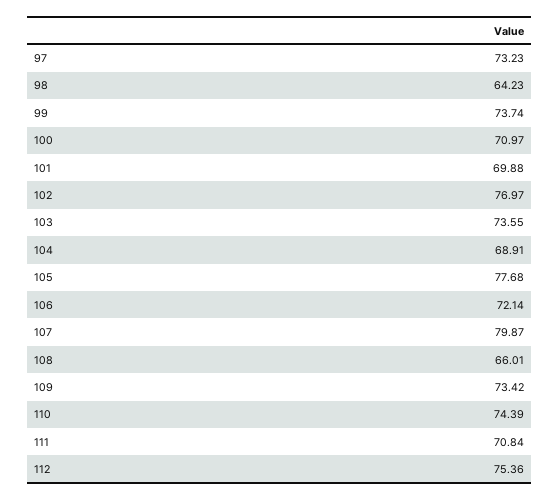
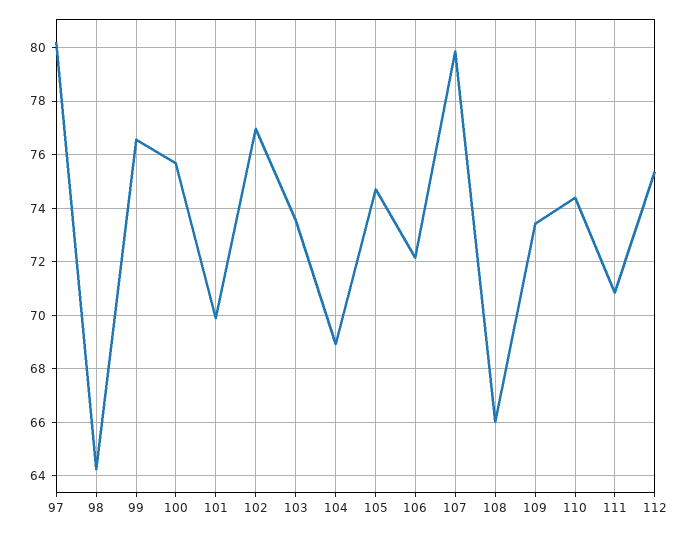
97: 73.23 -> 80.25
99: 73.74 -> 76.5
100: 70.97 -> 75.75
105: 77.68 -> 74.75

